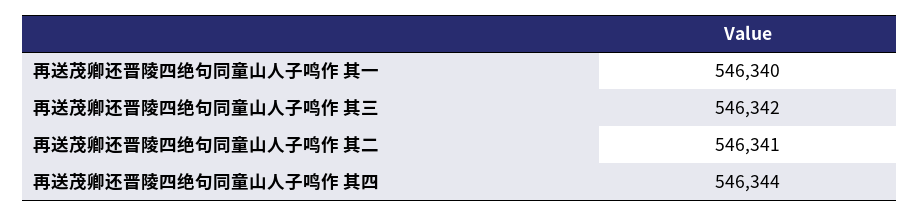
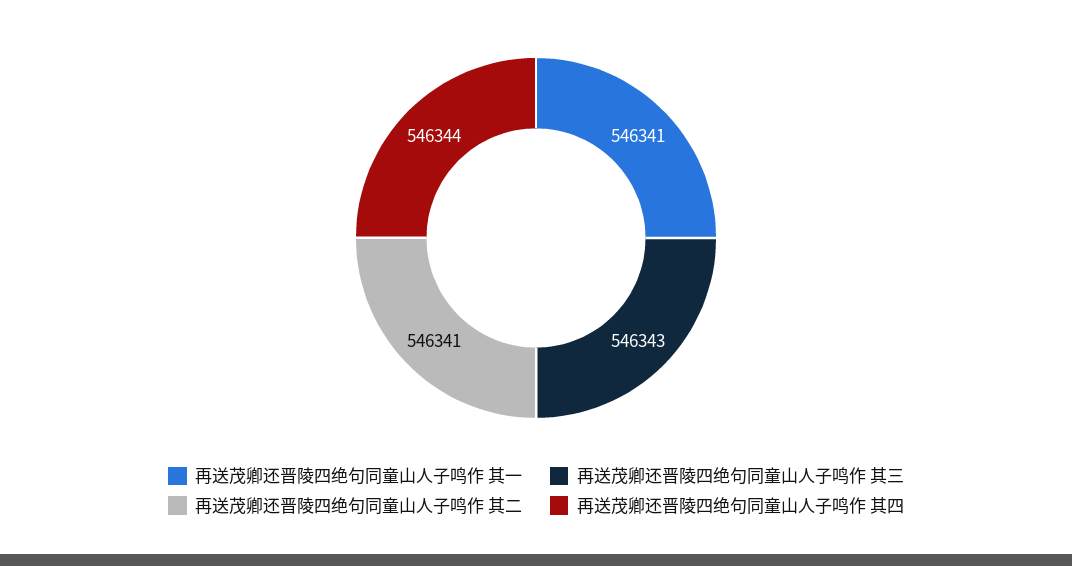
再送茂卿还晋陵四绝句同童山人子鸣作 其一: 546340 -> 546341
再送茂卿还晋陵四绝句同童山人子鸣作 其三: 546342 -> 546343

